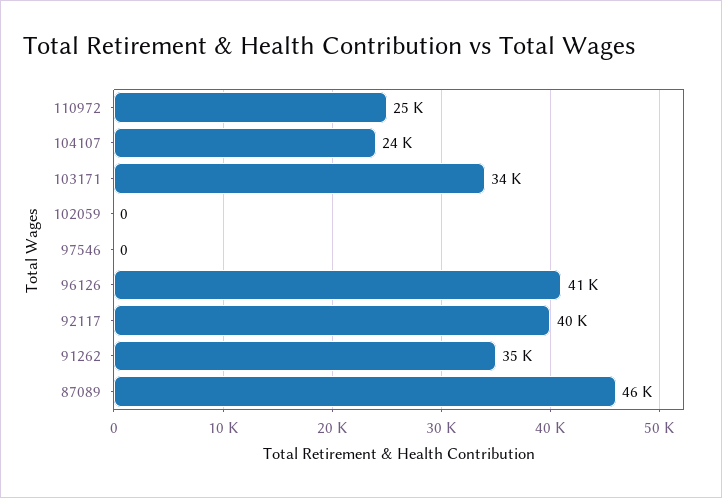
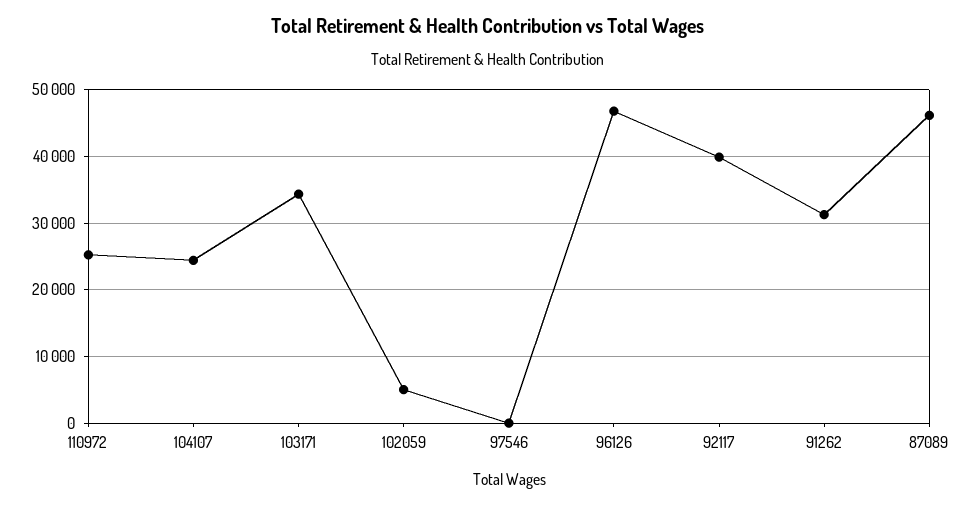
102059: 0 -> 5000
96126: 41000 -> 47000
91262: 35000 -> 31000

